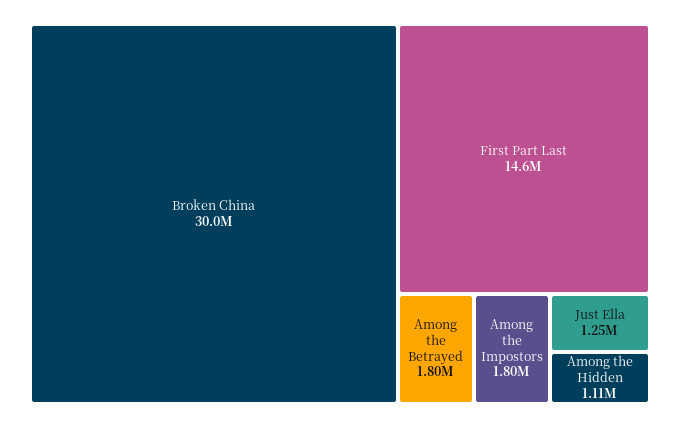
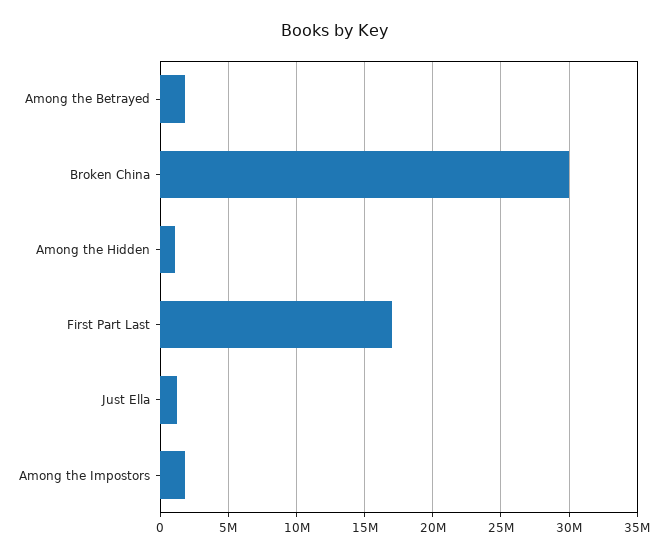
First Part Last: 14600000 -> 17000000

